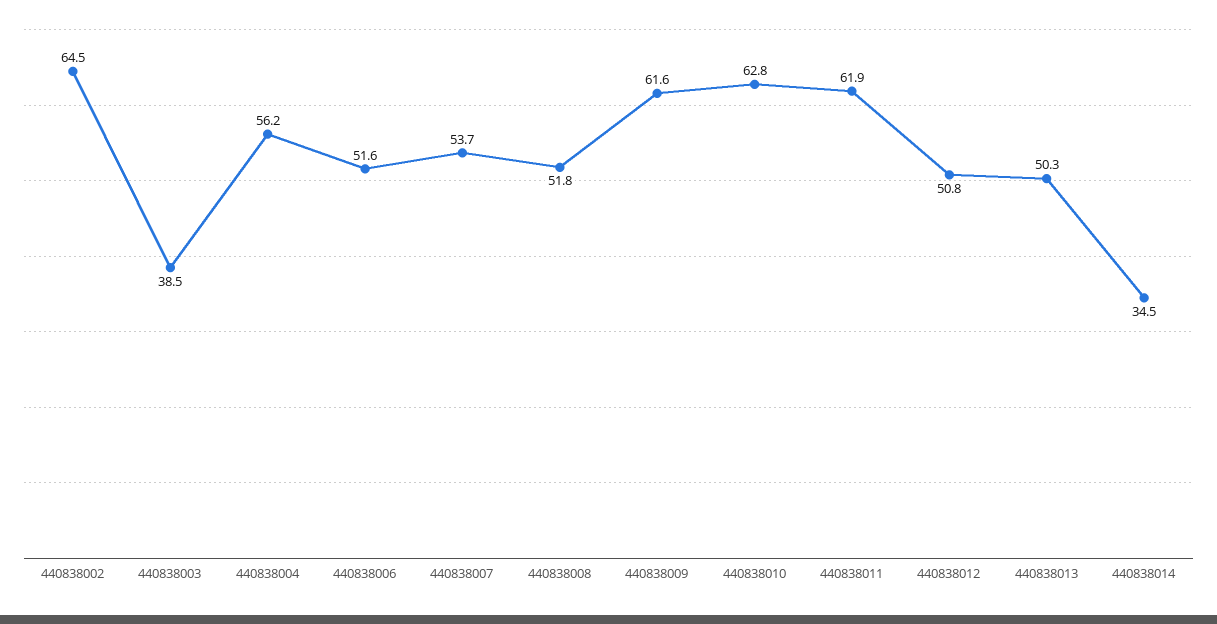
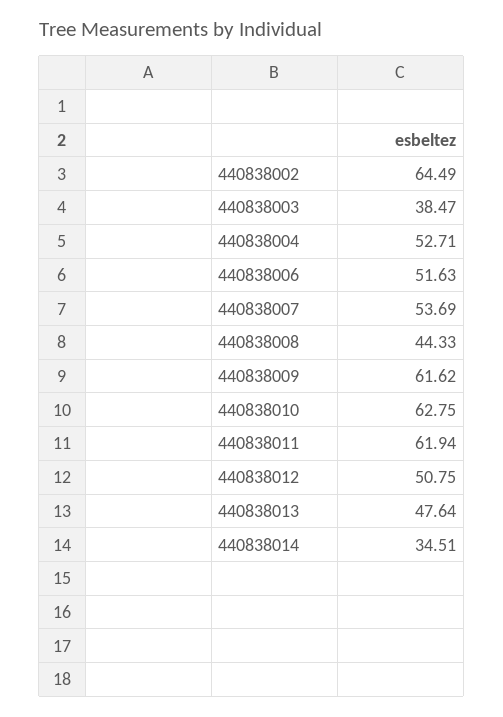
440838004: 56.2 -> 52.71
440838008: 51.8 -> 44.33
440838013: 50.3 -> 47.64

